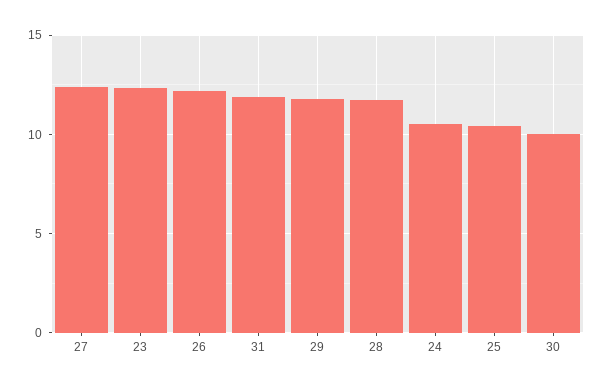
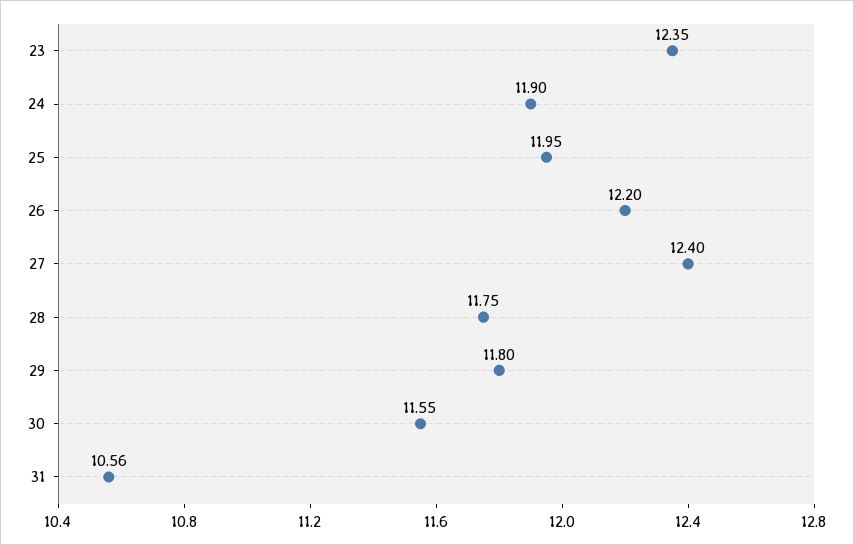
31: 12 -> 10.56
24: 10.5 -> 11.9
25: 10.5 -> 11.95
30: 10 -> 11.55

